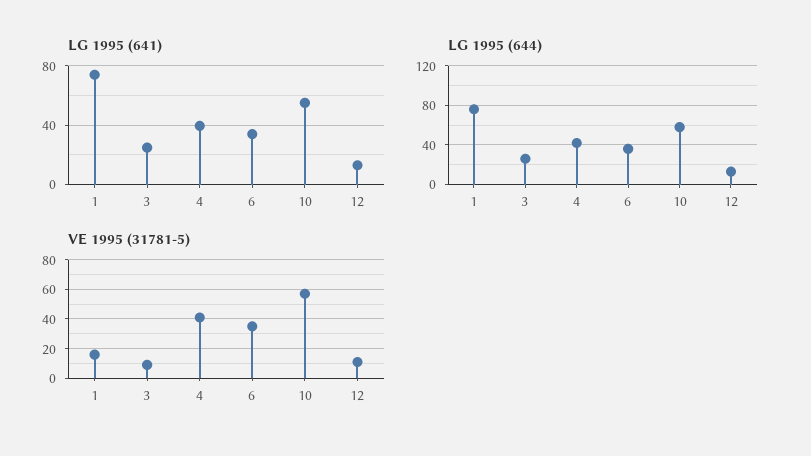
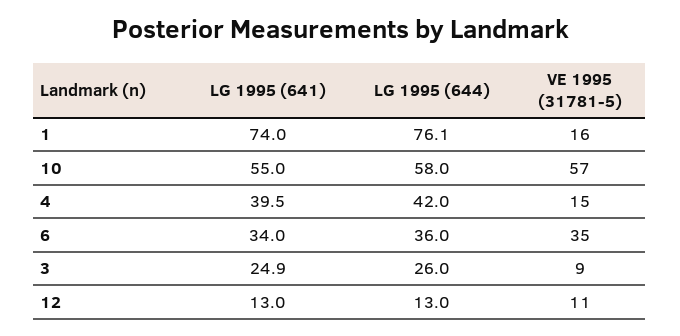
VE 1995 (31781-5), 4: 40 -> 15

